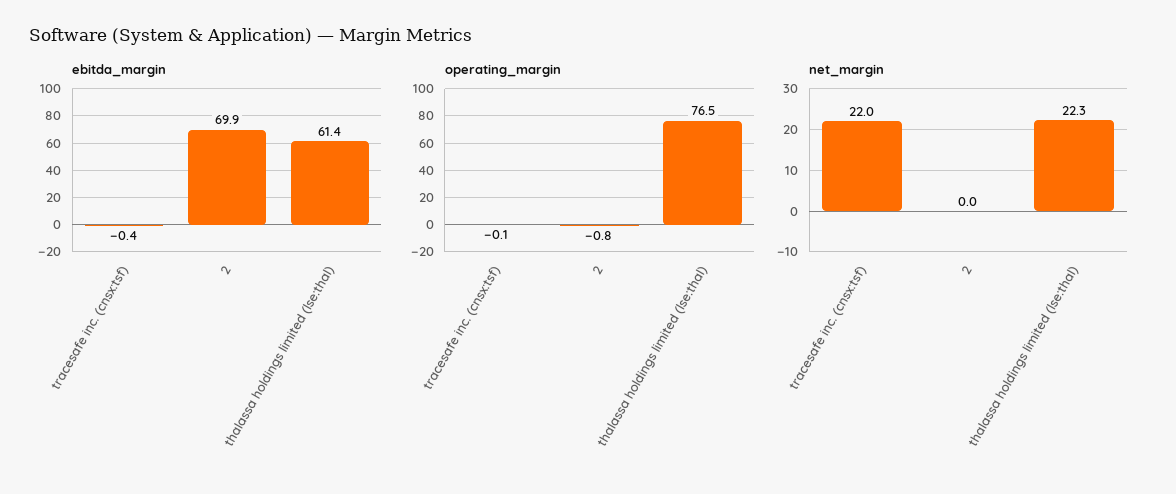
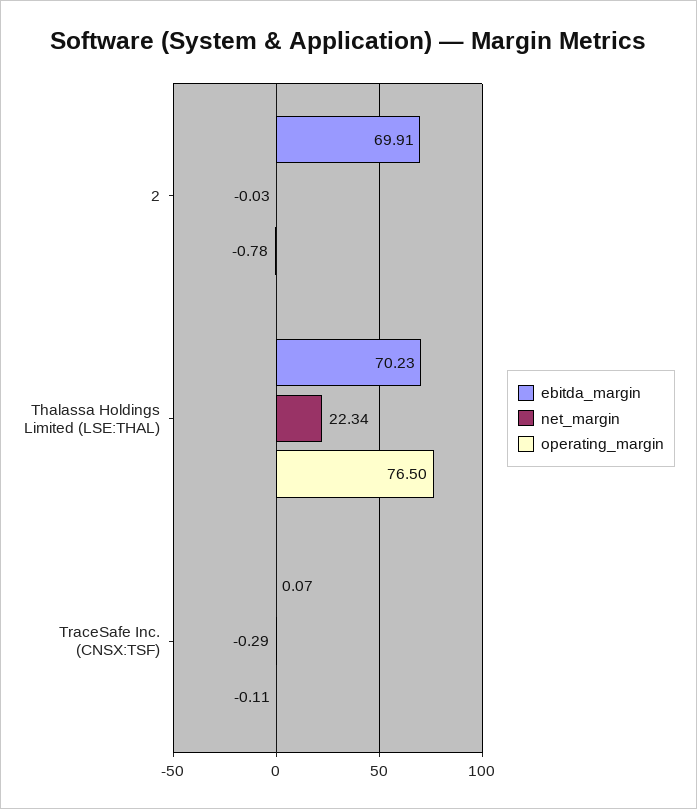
ebitda_margin, tracesafe inc. (cnsx:tsf): -0.4 -> 0.07
ebitda_margin, thalassa holdings limited (lse:thal): 61.4 -> 70.23
net_margin, tracesafe inc. (cnsx:tsf): 22 -> -0.29

